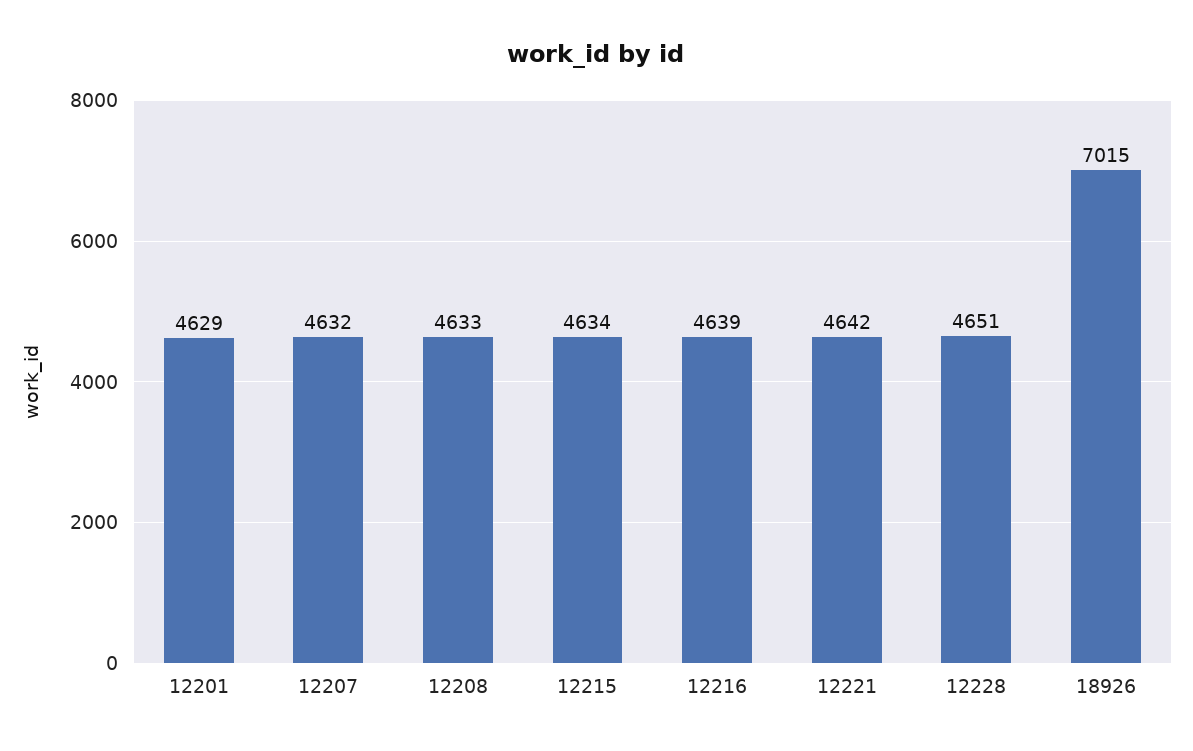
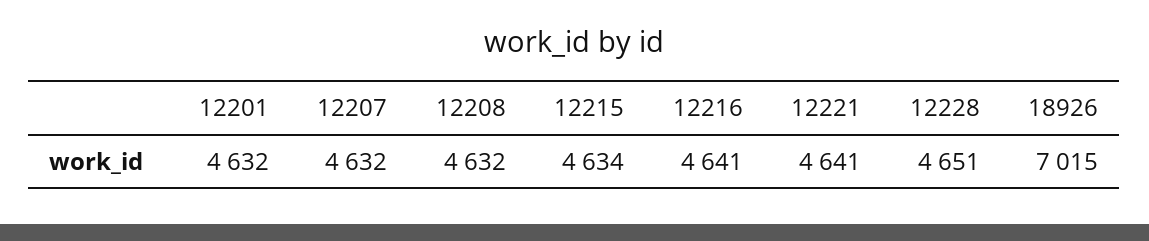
12201: 4629 -> 4632
12208: 4633 -> 4632
12216: 4639 -> 4641
12221: 4642 -> 4641

